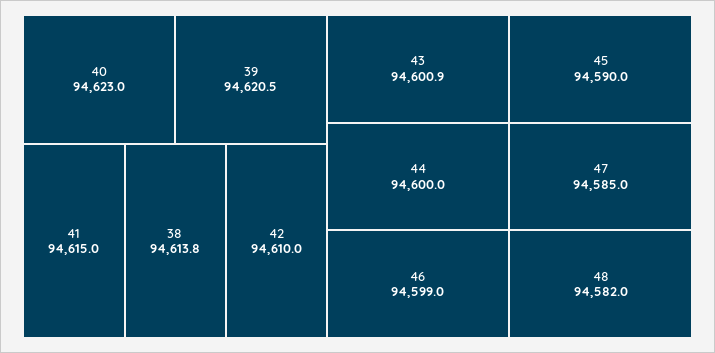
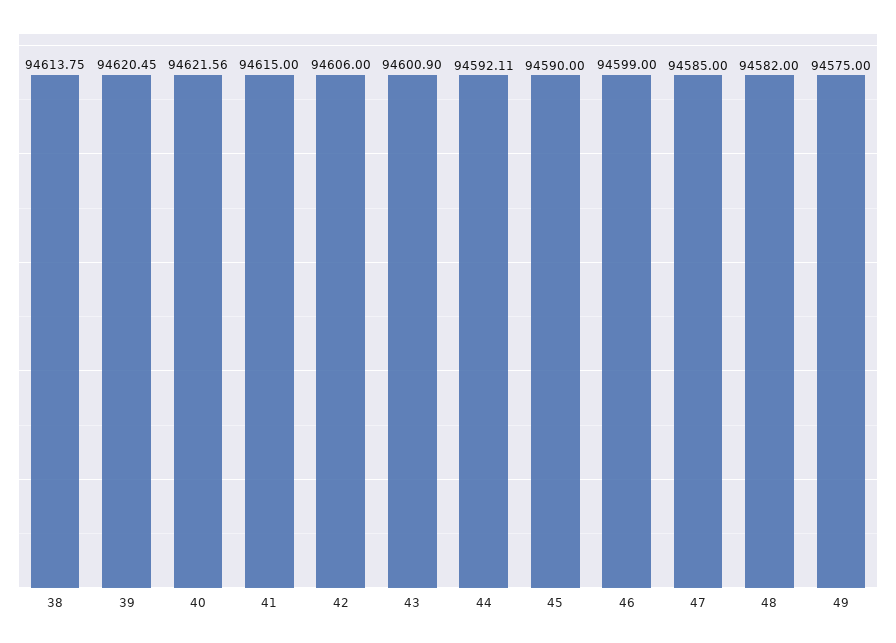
40: 94623 -> 94621.56
42: 94610 -> 94606
44: 94600 -> 94592.11
49: none -> 94575

